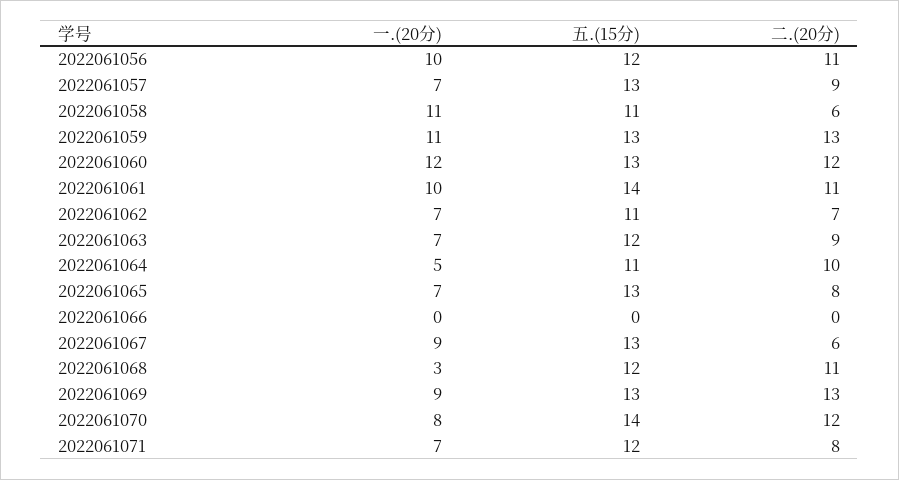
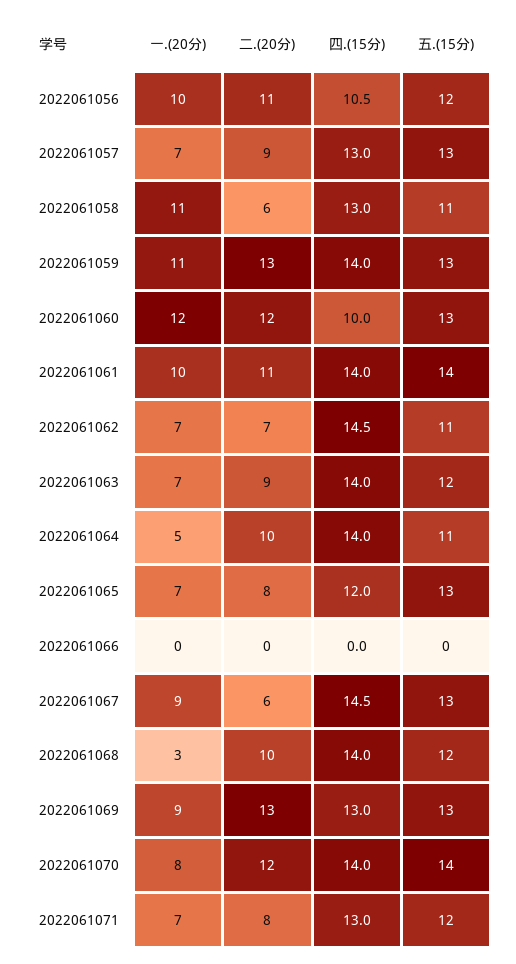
二.(20分), 2022061068: 11 -> 10
四.(15分), 2022061056: none -> 10.5
四.(15分), 2022061057: none -> 13
四.(15分), 2022061058: none -> 13
四.(15分), 2022061059: none -> 14
四.(15分), 2022061060: none -> 10
四.(15分), 2022061061: none -> 14
四.(15分), 2022061062: none -> 14.5
四.(15分), 2022061063: none -> 14
四.(15分), 2022061064: none -> 14
四.(15分), 2022061065: none -> 12
四.(15分), 2022061066: none -> 0
四.(15分), 2022061067: none -> 14.5
四.(15分), 2022061068: none -> 14
四.(15分), 2022061069: none -> 13
四.(15分), 2022061070: none -> 14
四.(15分), 2022061071: none -> 13

